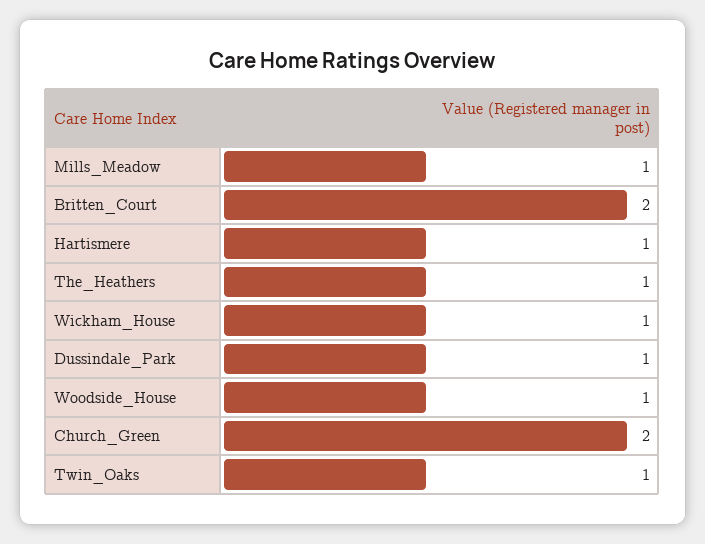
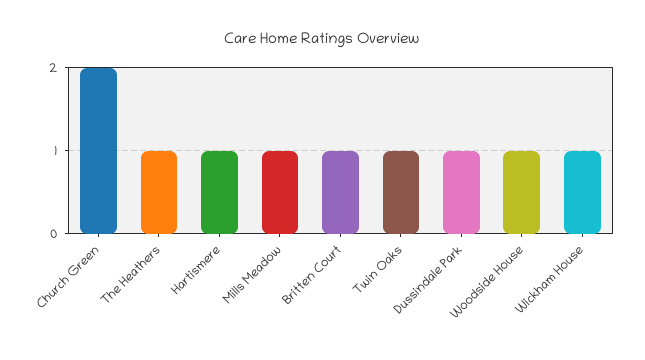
Britten_Court: 2 -> 1

